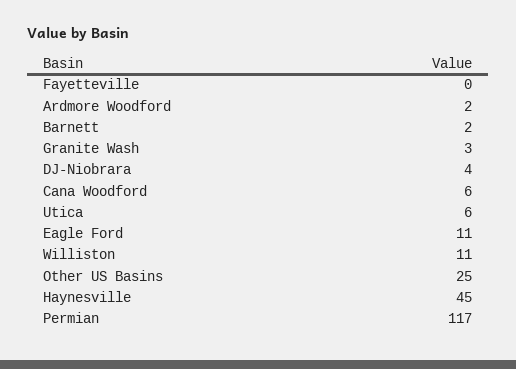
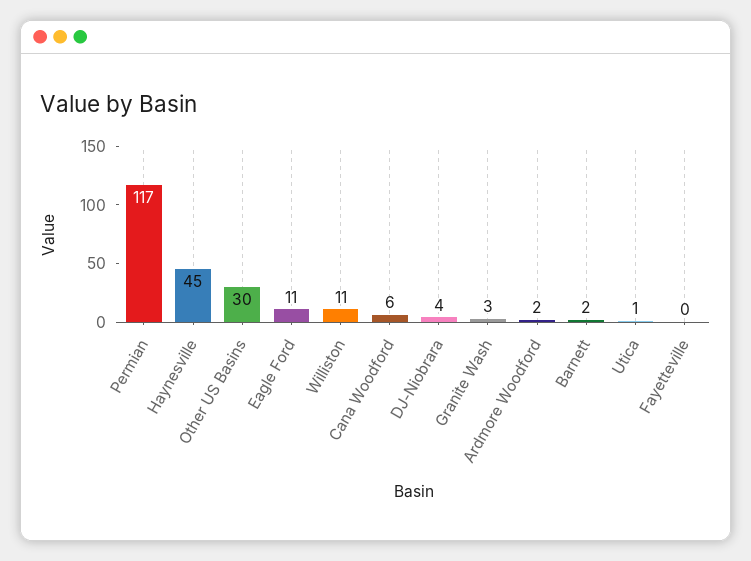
Utica: 6 -> 1
Other US Basins: 25 -> 30

